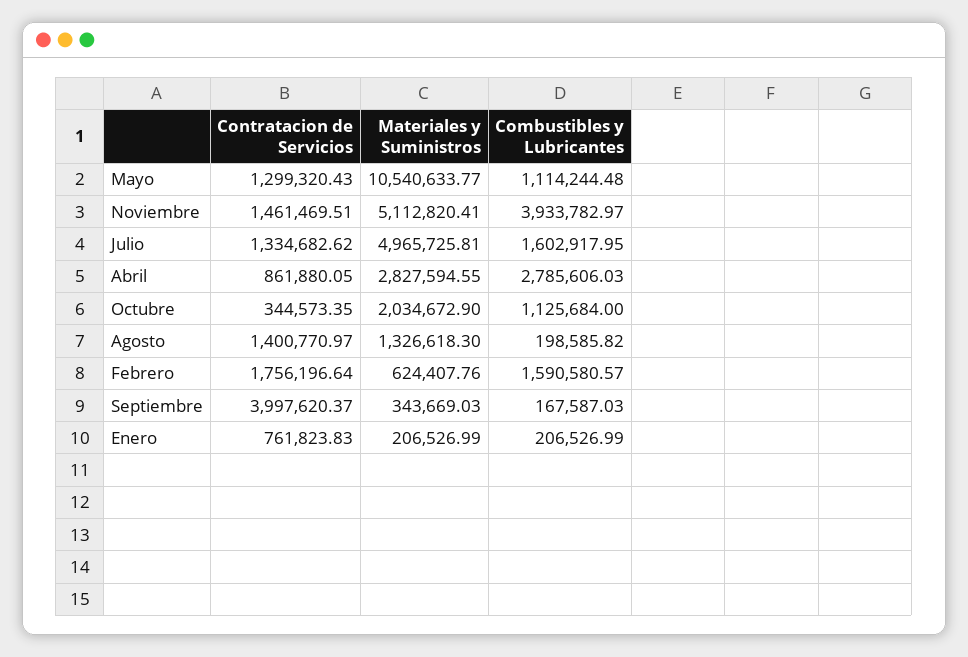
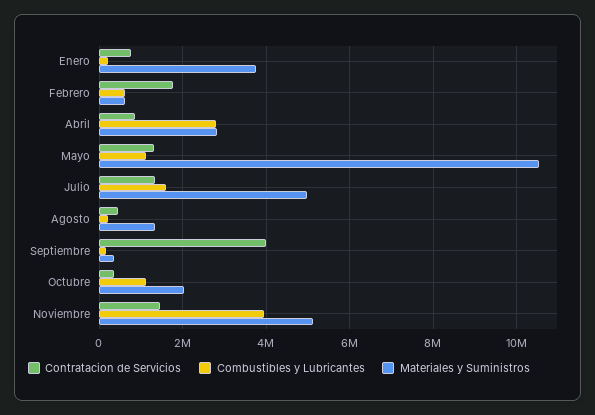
Contratacion de Servicios, Agosto: 1400770.97 -> 400000
Combustibles y Lubricantes, Febrero: 1590580.57 -> 600000
Materiales y Suministros, Enero: 206526.99 -> 3800000

